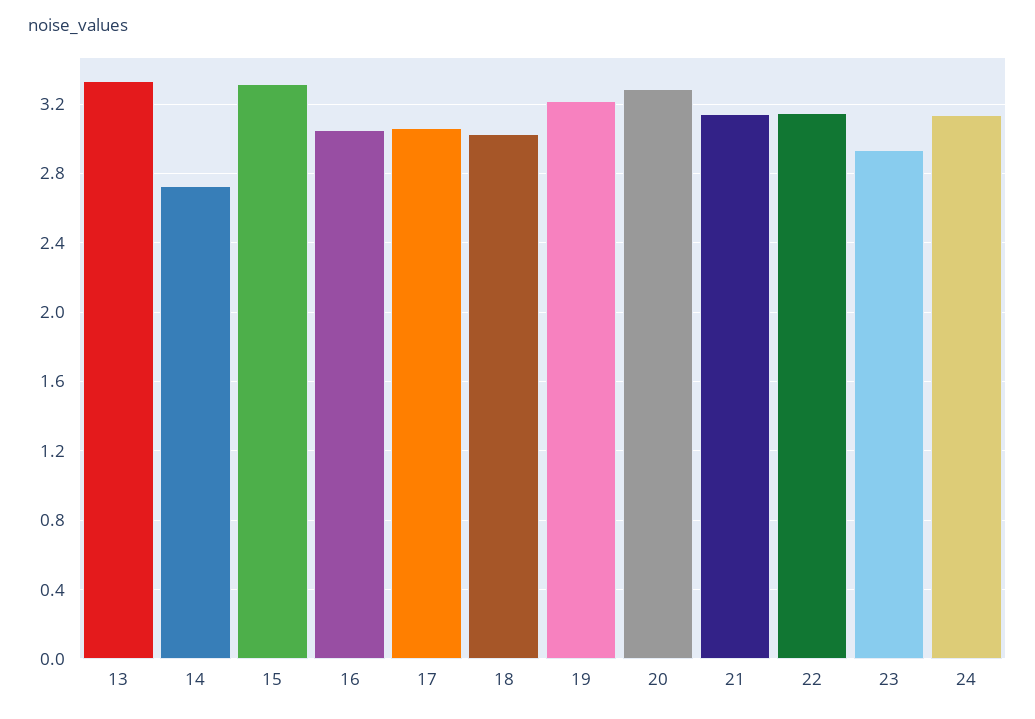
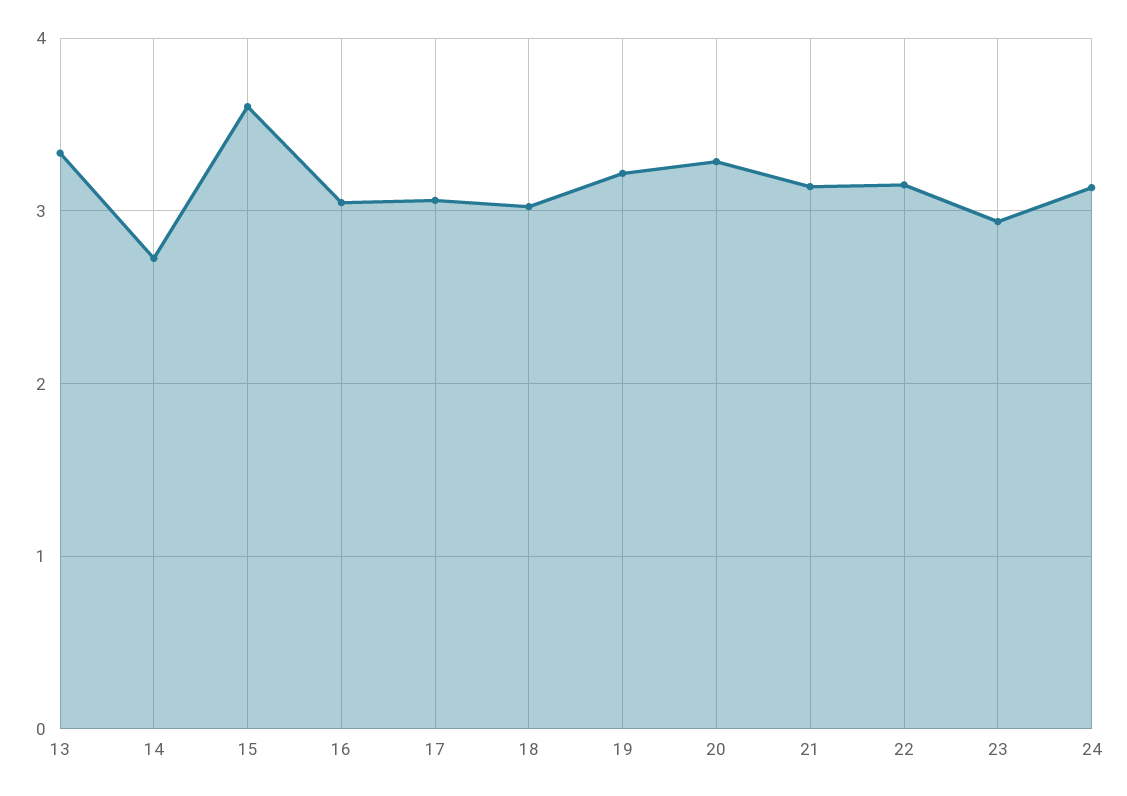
15: 3.3 -> 3.6

